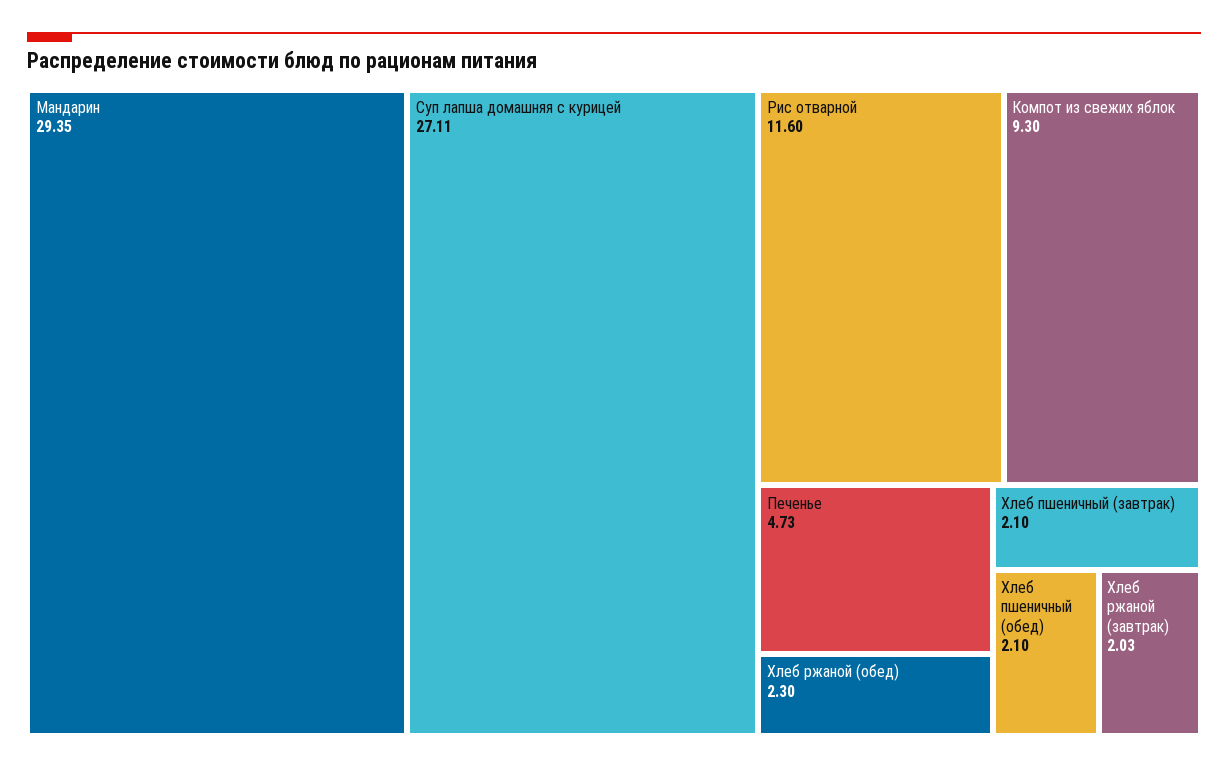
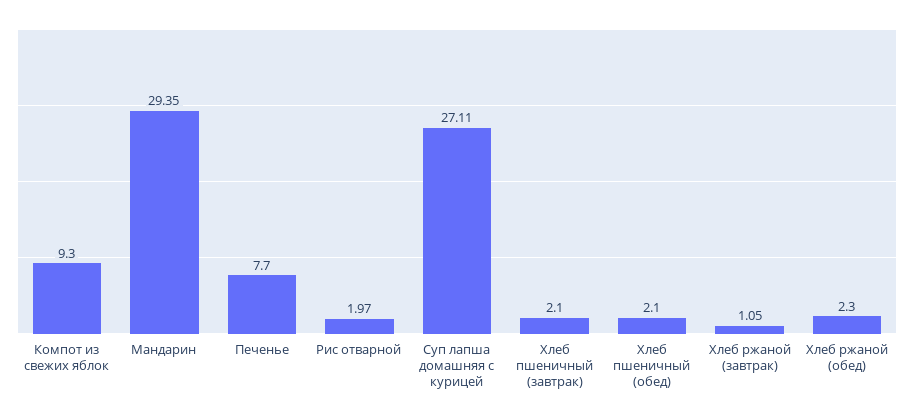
Рис отварной: 11.6 -> 1.97
Печенье: 4.73 -> 7.7
Хлеб ржаной (завтрак): 2.03 -> 1.05

